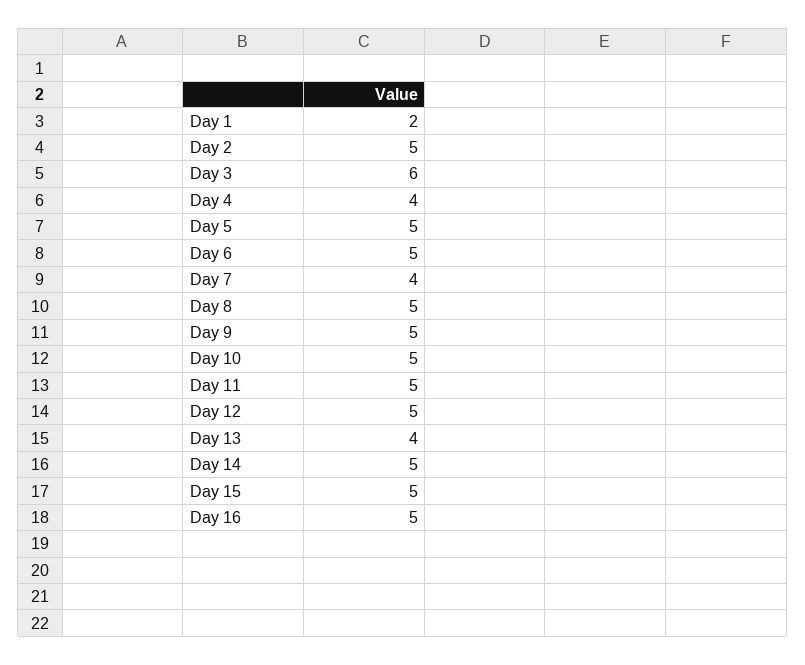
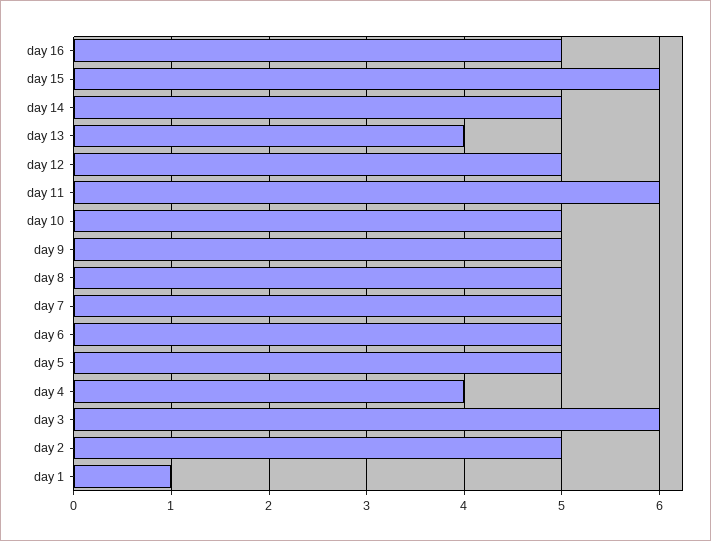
Day 1: 2 -> 1
Day 7: 4 -> 5
Day 11: 5 -> 6
Day 15: 5 -> 6

